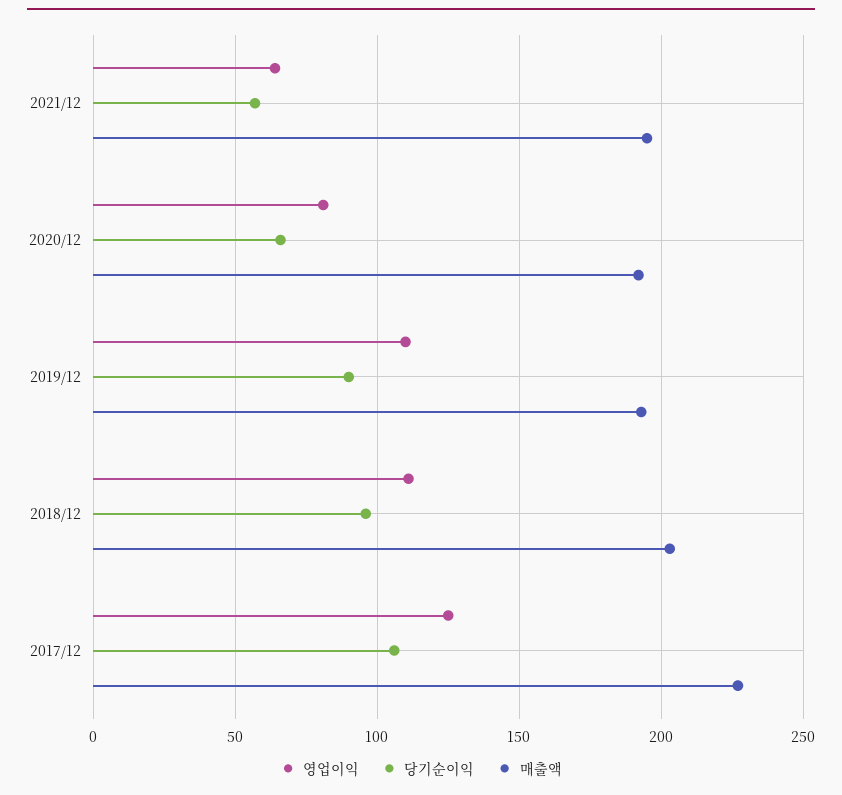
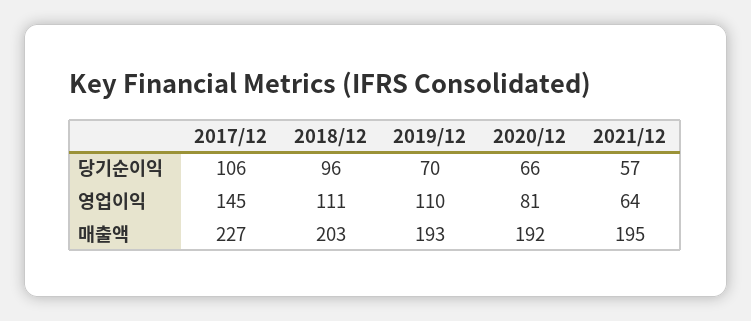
당기순이익, 2019/12: 90 -> 70
영업이익, 2017/12: 125 -> 145

